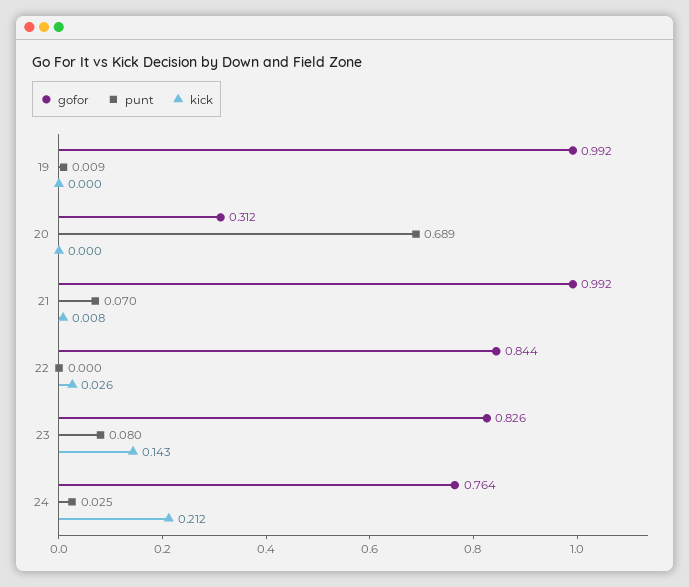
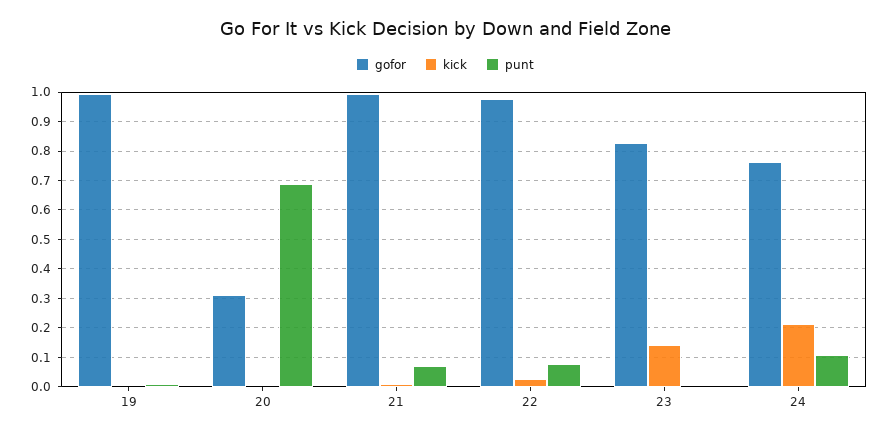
gofor, 22: 0.844 -> 0.975
punt, 22: 0 -> 0.075
punt, 23: 0.08 -> 0
punt, 24: 0.025 -> 0.1

